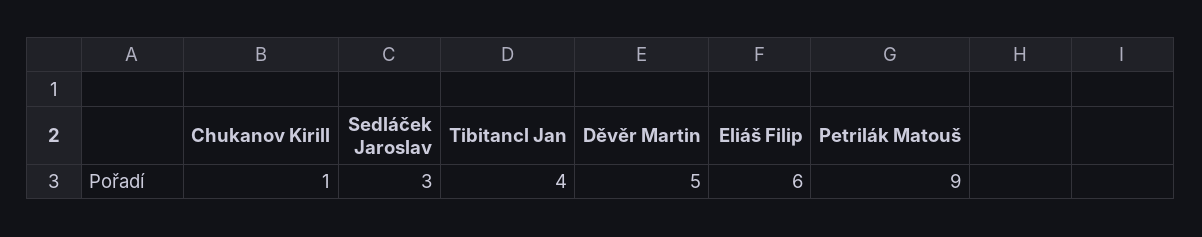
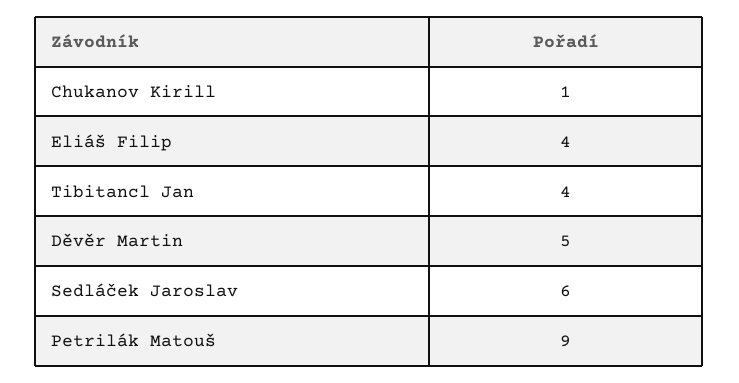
Sedláček Jaroslav: 3 -> 6
Eliáš Filip: 6 -> 4

